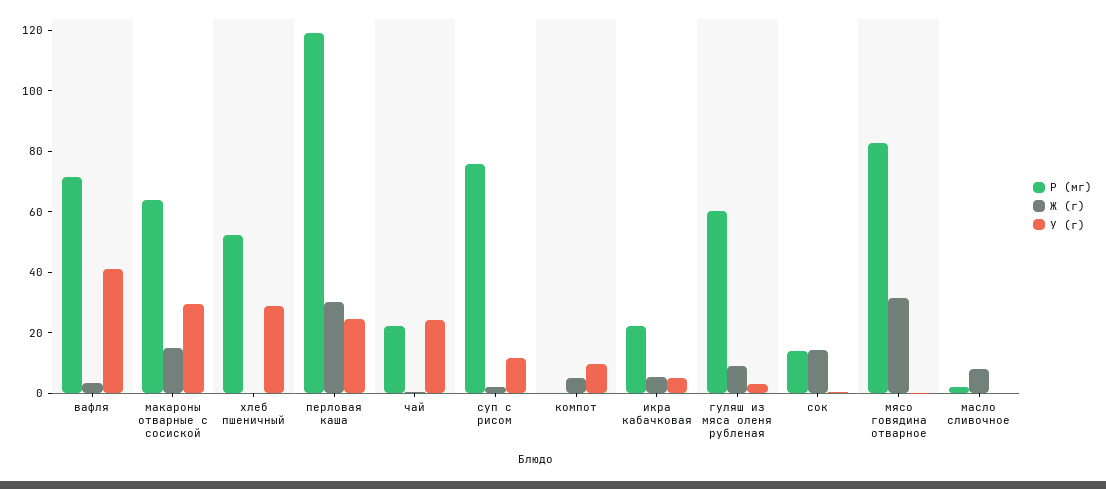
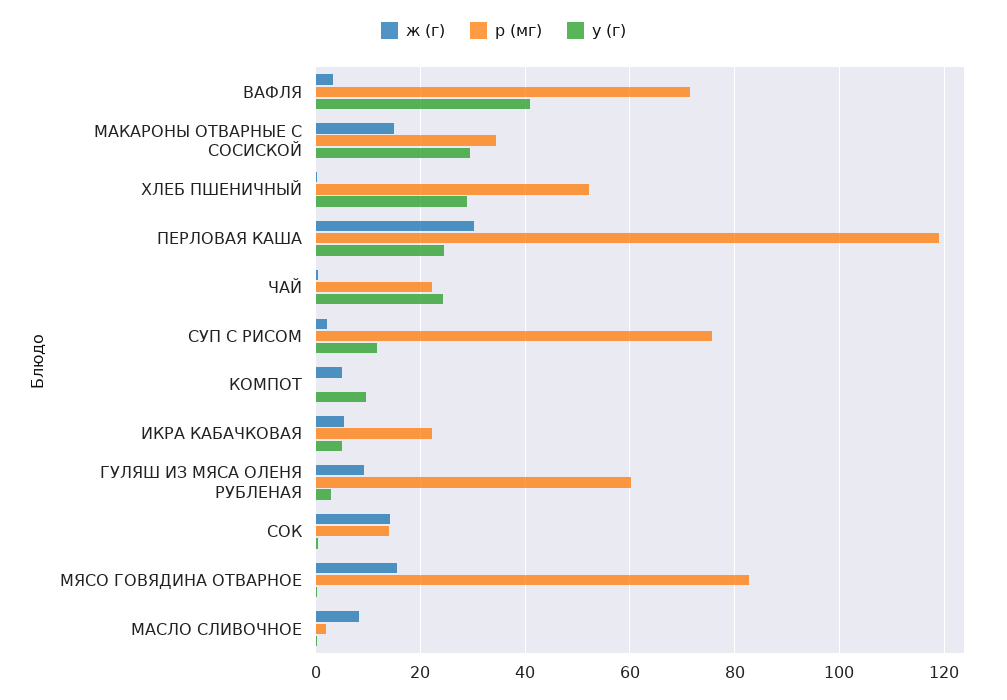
Р (мг), макароны отварные с сосиской: 65 -> 34
Ж (г), мясо говядина отварное: 30 -> 16

